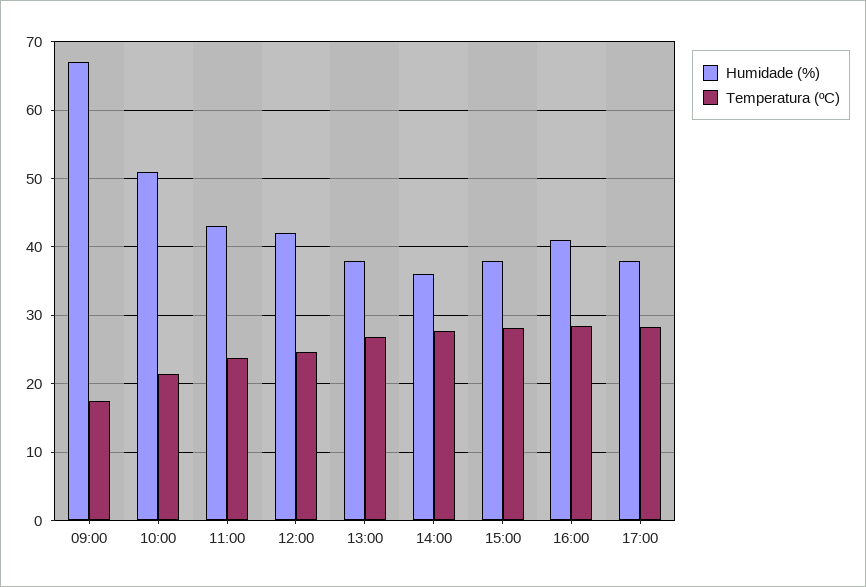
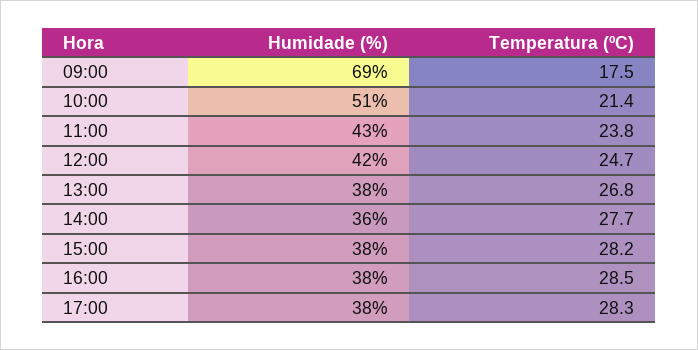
Humidade (%), 09:00: 67 -> 69
Humidade (%), 16:00: 41 -> 38

